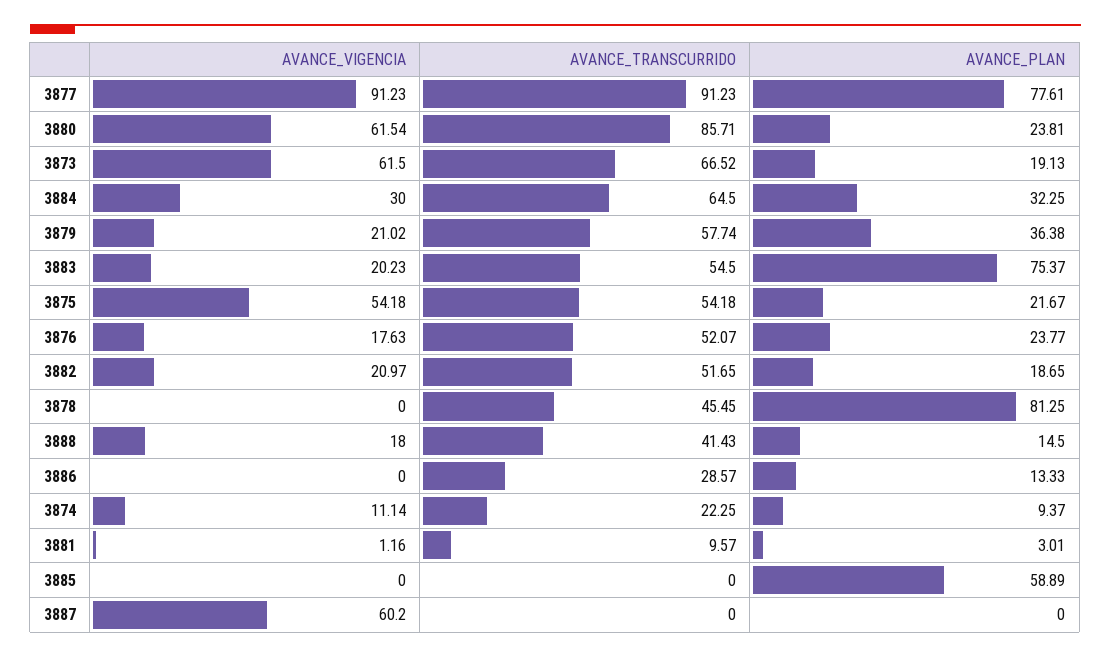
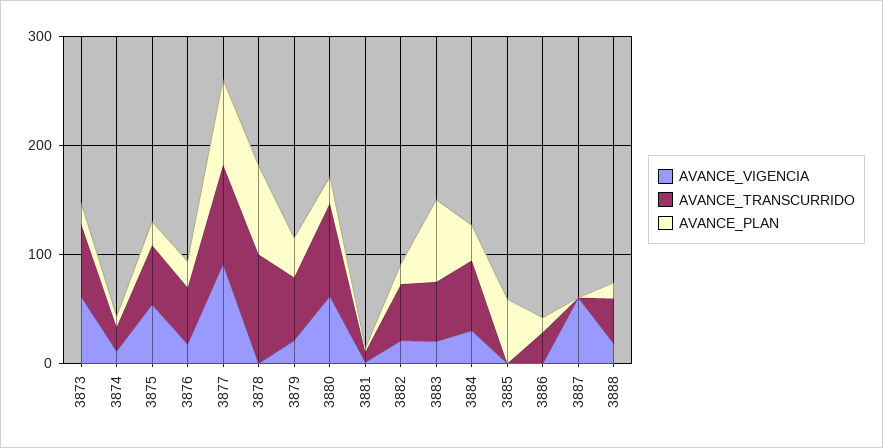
AVANCE_TRANSCURRIDO, 3878: 45.45 -> 100

